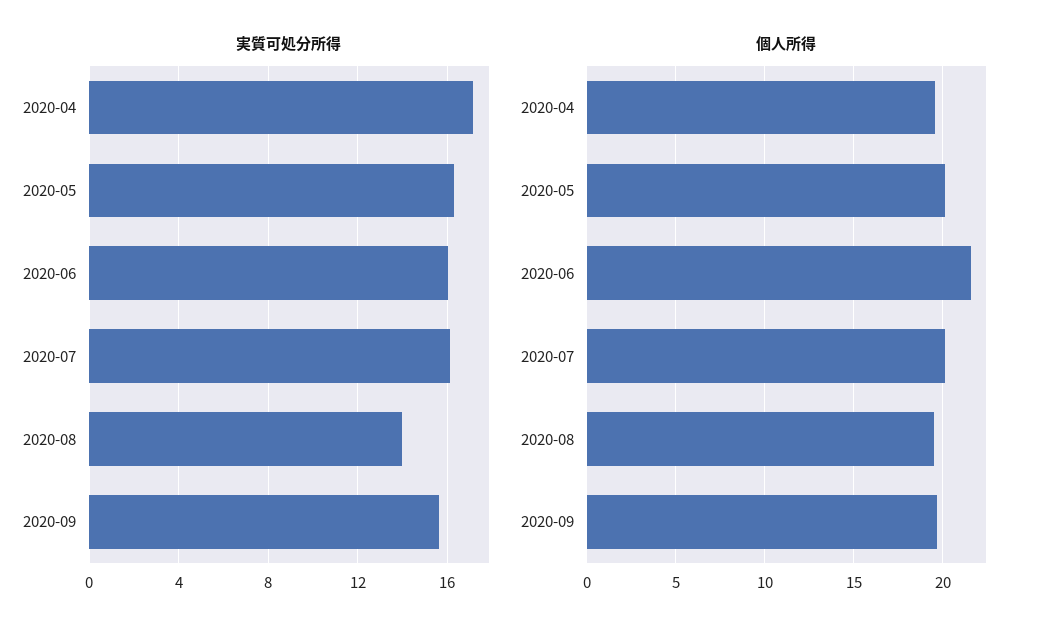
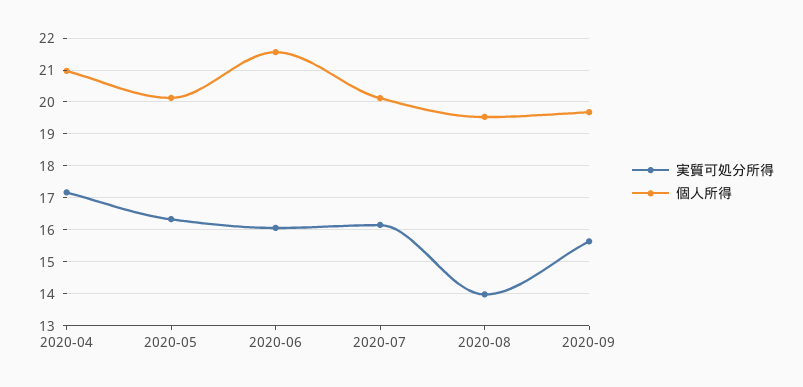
個人所得, 2020-04: 19.5 -> 21

